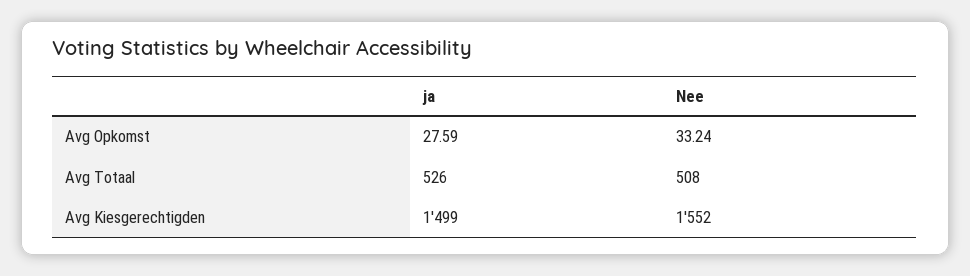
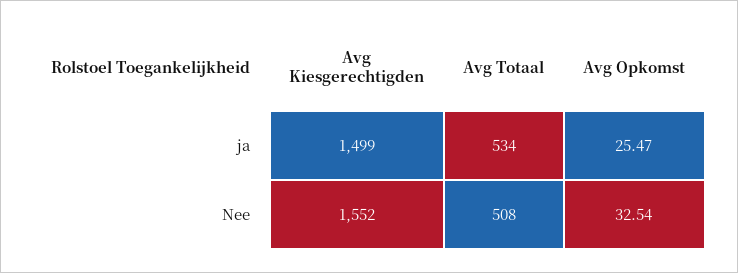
ja, Avg Opkomst: 27.59 -> 25.47
Nee, Avg Opkomst: 33.24 -> 32.54
ja, Avg Totaal: 526 -> 534

